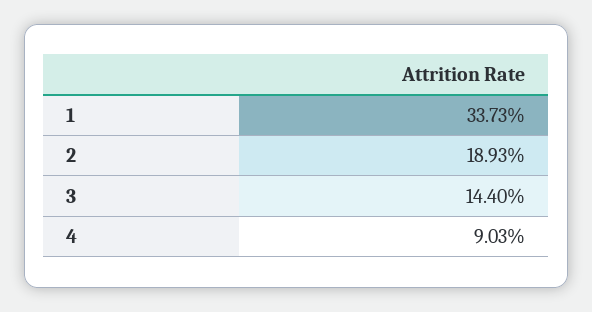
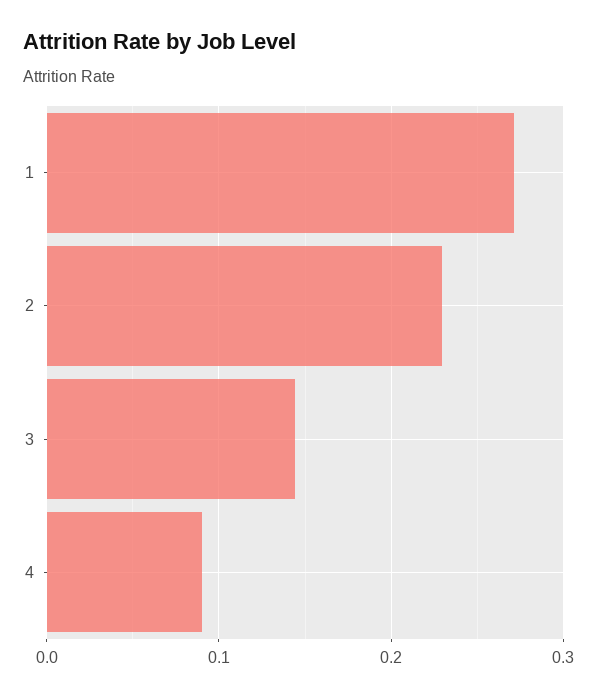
1: 0.3373 -> 0.27
2: 0.1893 -> 0.23

